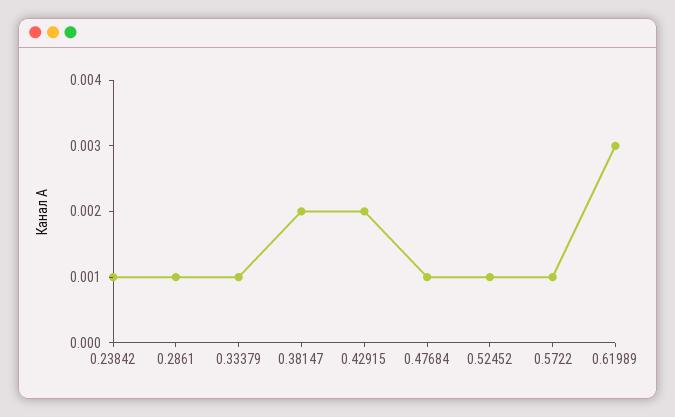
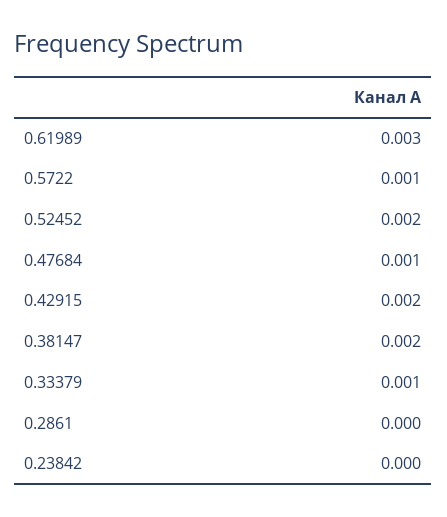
0.23842: 0.001 -> 0
0.2861: 0.001 -> 0
0.52452: 0.001 -> 0.002

